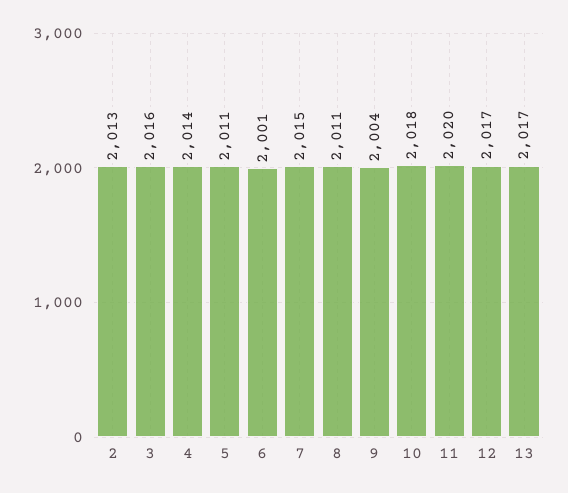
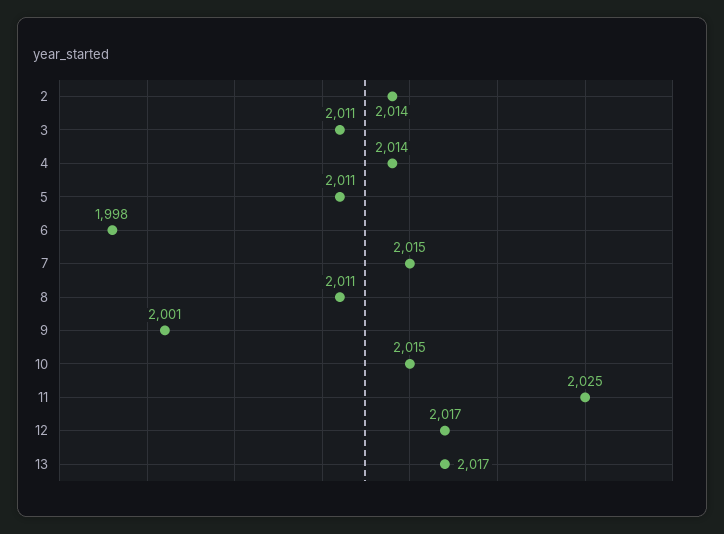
2: 2013 -> 2014
3: 2016 -> 2011
6: 2001 -> 1998
9: 2004 -> 2001
10: 2018 -> 2015
11: 2020 -> 2025

